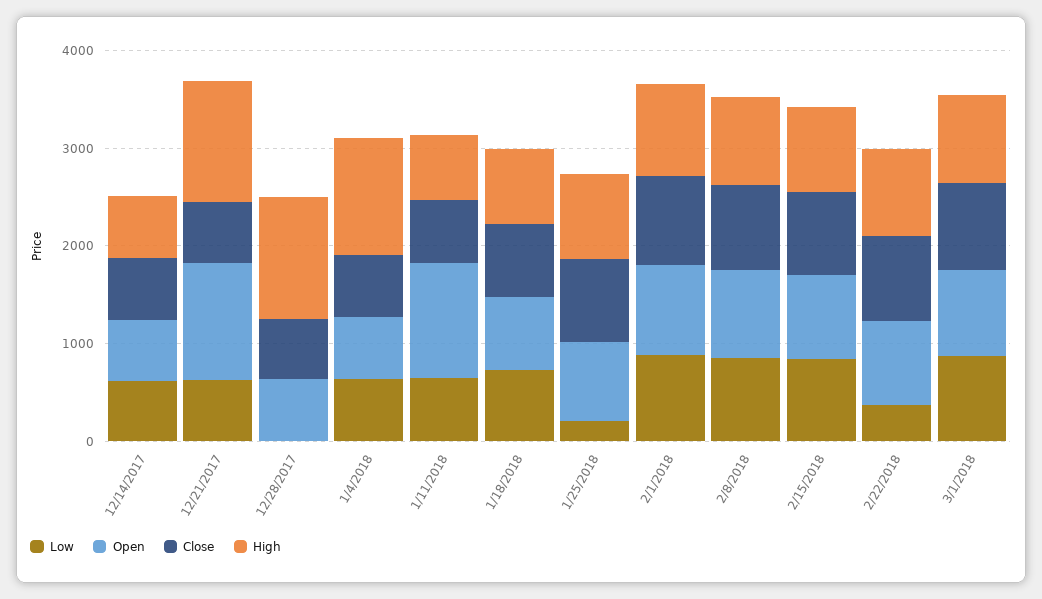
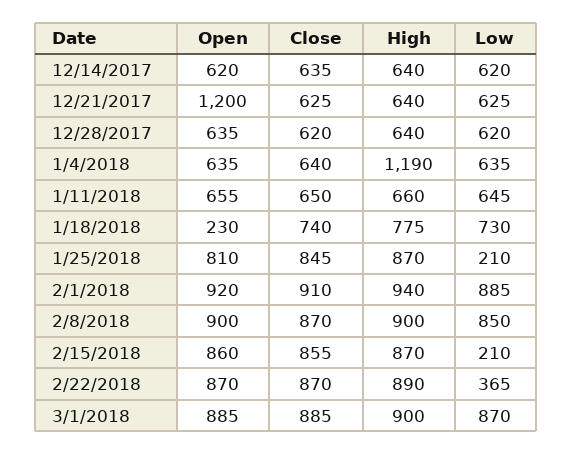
High, 12/21/2017: 1200 -> 640
Low, 12/28/2017: 0 -> 620
High, 12/28/2017: 1200 -> 640
Open, 1/11/2018: 1200 -> 655
Open, 1/18/2018: 800 -> 230
Low, 2/15/2018: 800 -> 210

